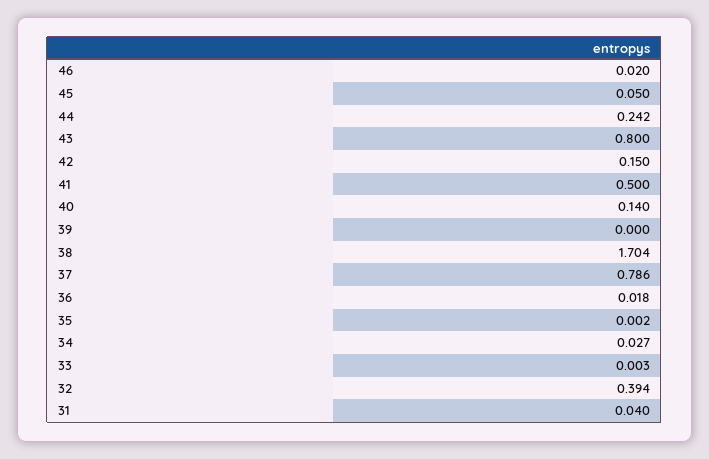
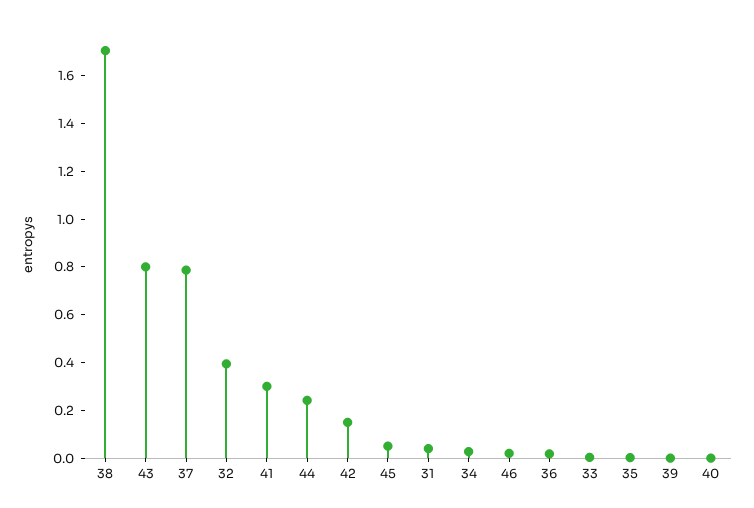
41: 0.5 -> 0.3
40: 0.14 -> 0

